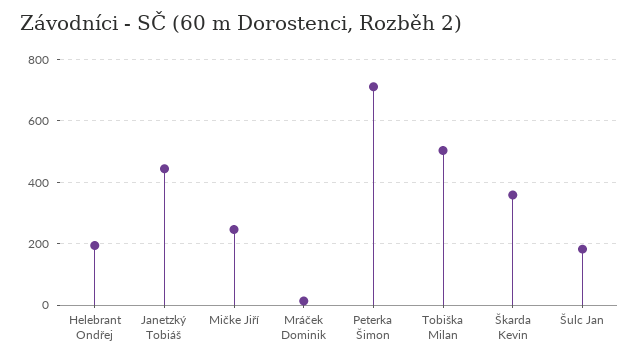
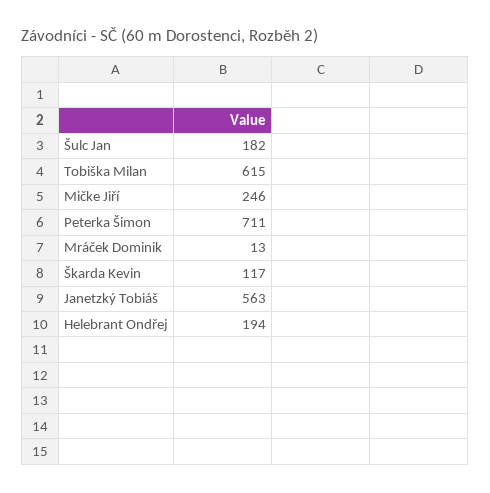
Janetzký Tobiáš: 440 -> 563
Tobiška Milan: 500 -> 615
Škarda Kevin: 360 -> 117

